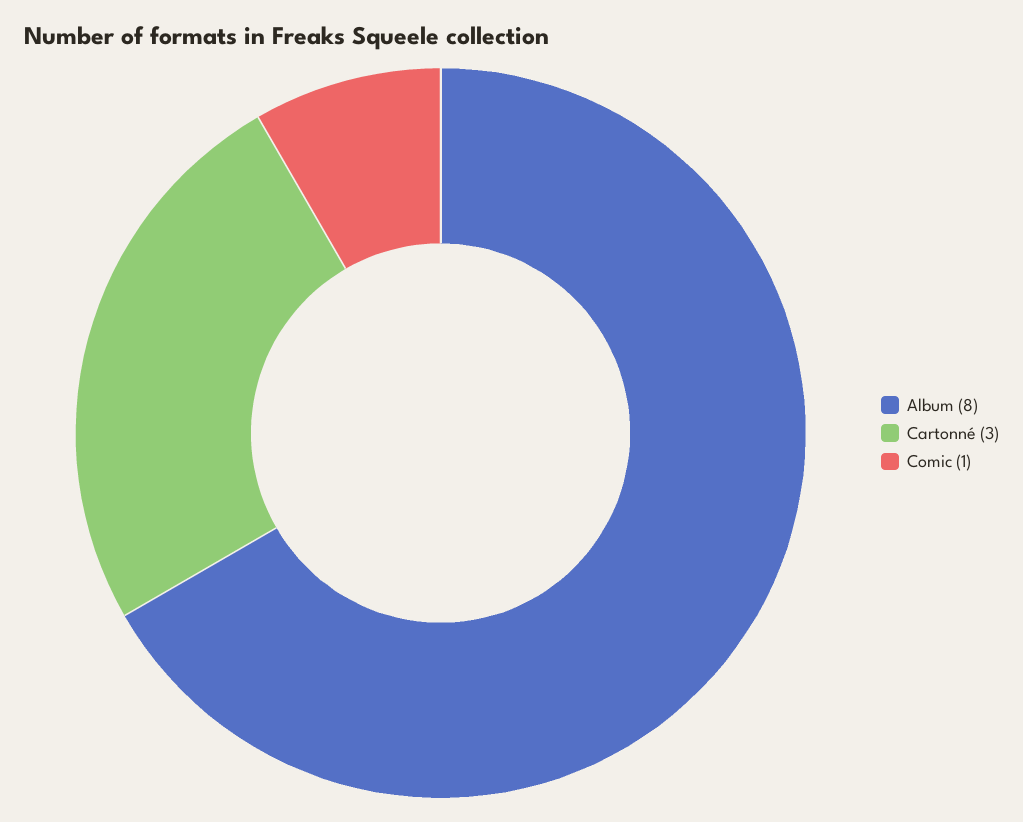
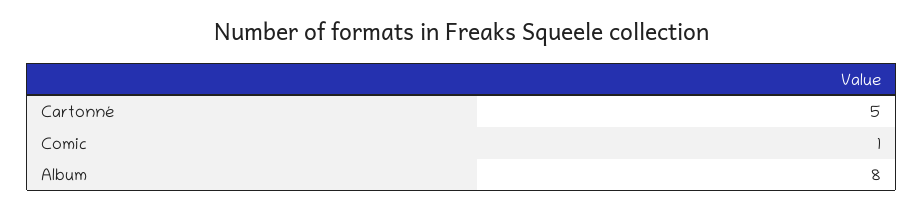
Cartonné: 3 -> 5

